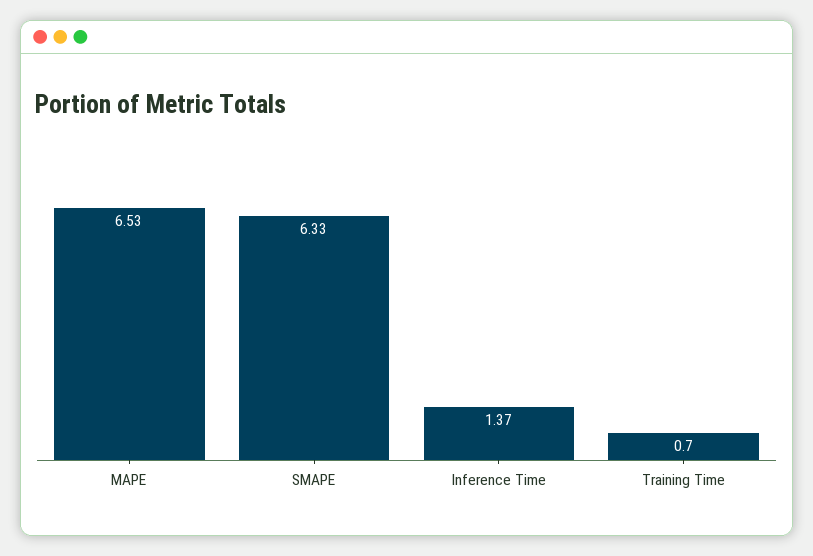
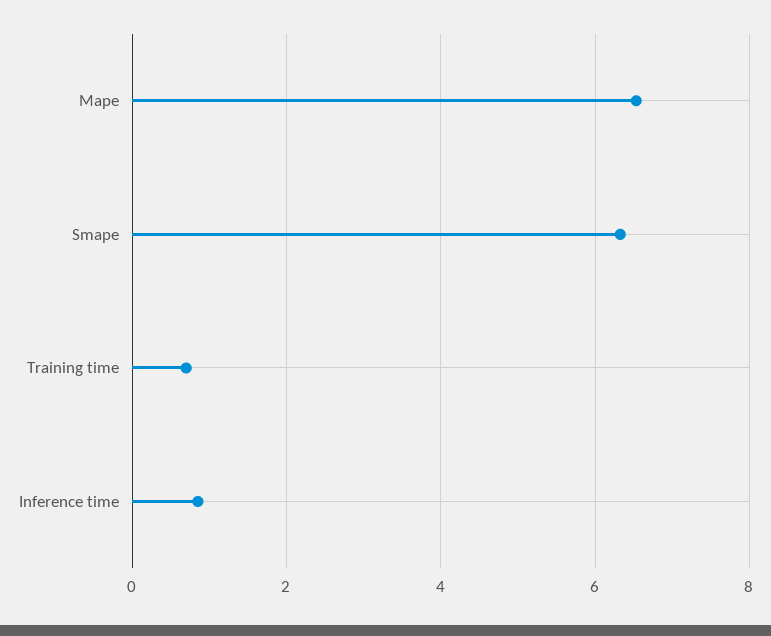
Inference Time: 1.37 -> 0.8

